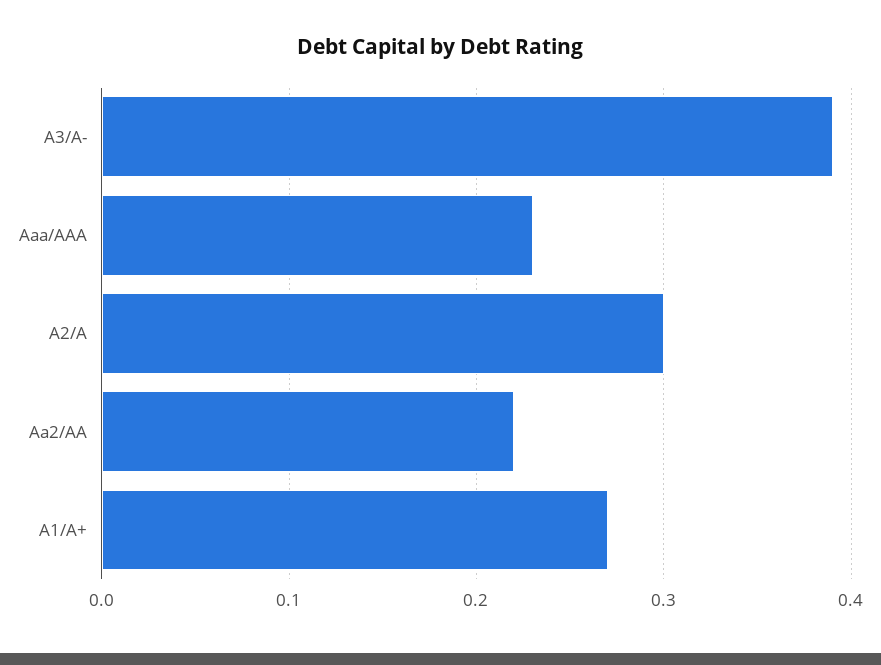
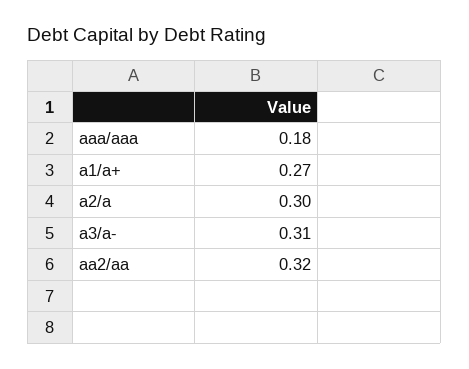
A3/A-: 0.39 -> 0.31
Aaa/AAA: 0.23 -> 0.18
Aa2/AA: 0.22 -> 0.32

